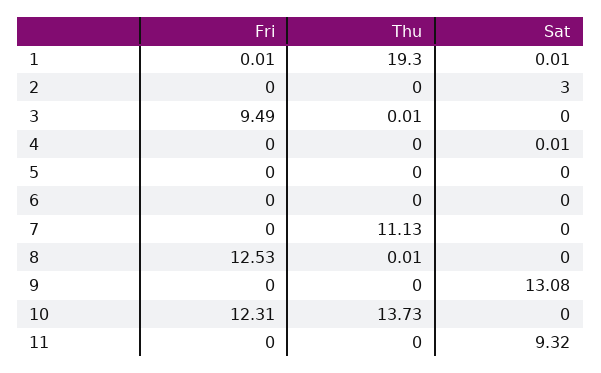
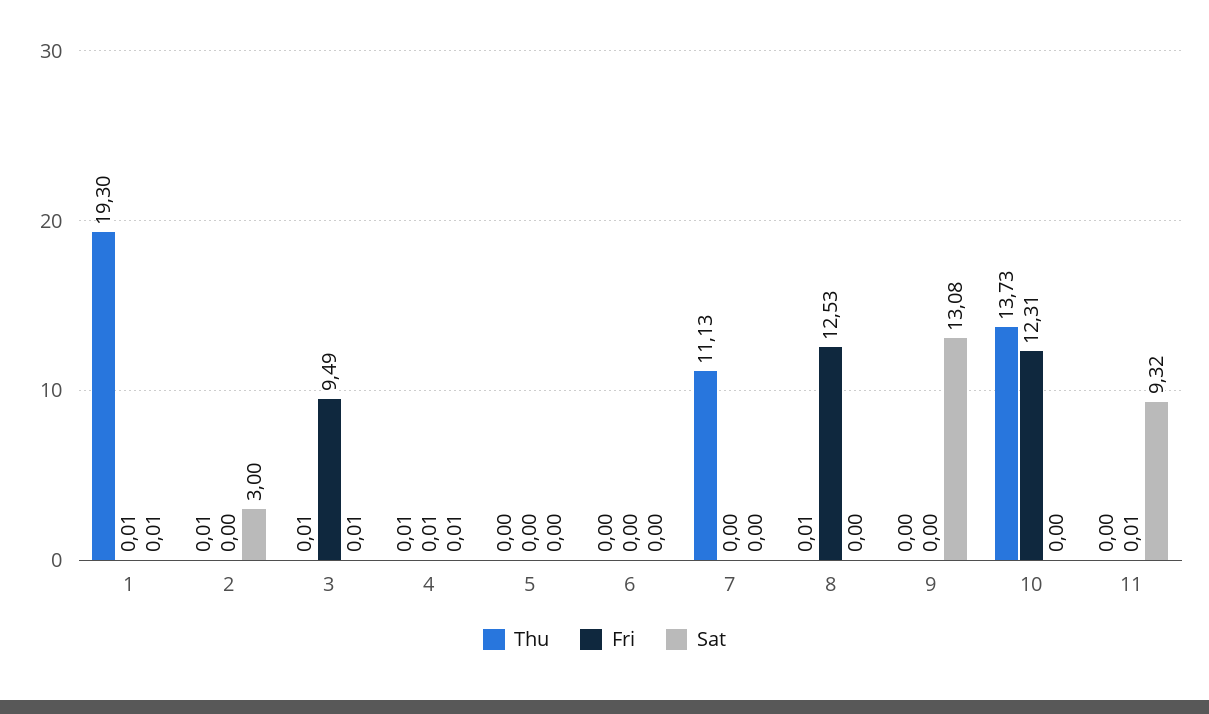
Thu, 2: 0 -> 0.01
Sat, 3: 0 -> 0.01
Fri, 4: 0 -> 0.01
Thu, 4: 0 -> 0.01
Fri, 11: 0 -> 0.01

